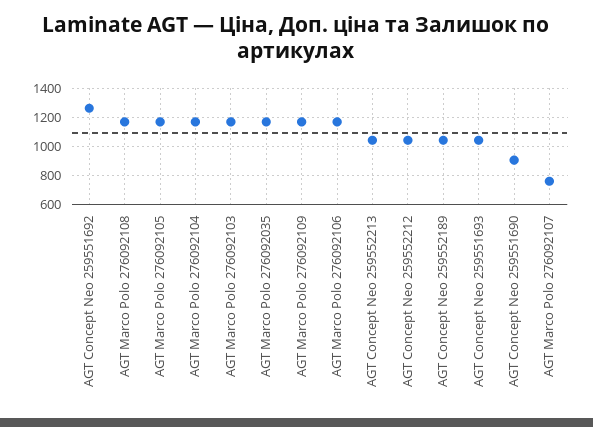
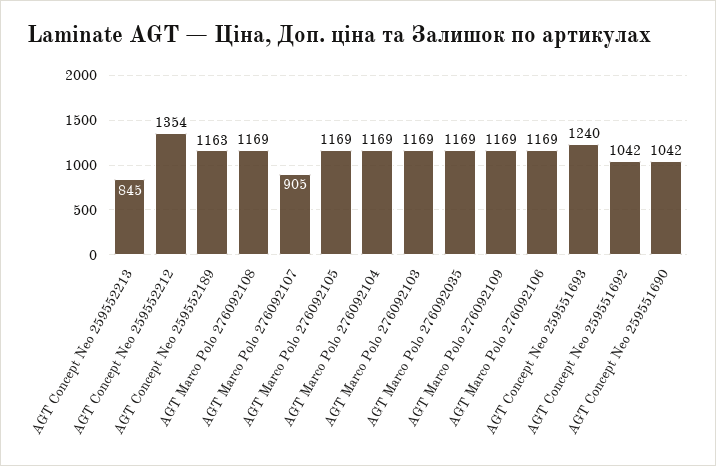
AGT Concept Neo 259551692: 1250 -> 1042
AGT Concept Neo 259552213: 1050 -> 845
AGT Concept Neo 259552212: 1050 -> 1354
AGT Concept Neo 259552189: 1050 -> 1163
AGT Concept Neo 259551693: 1050 -> 1240
AGT Concept Neo 259551690: 900 -> 1042
AGT Marco Polo 276092107: 750 -> 905

